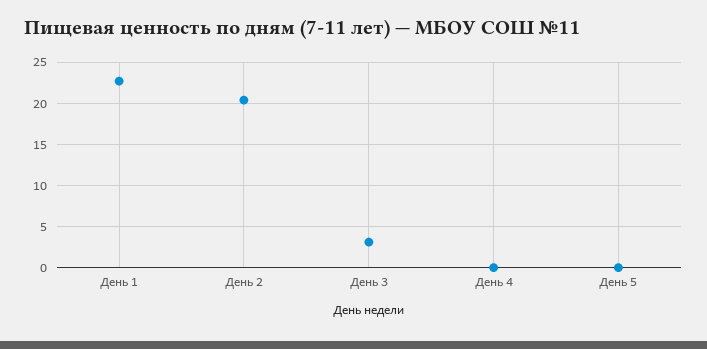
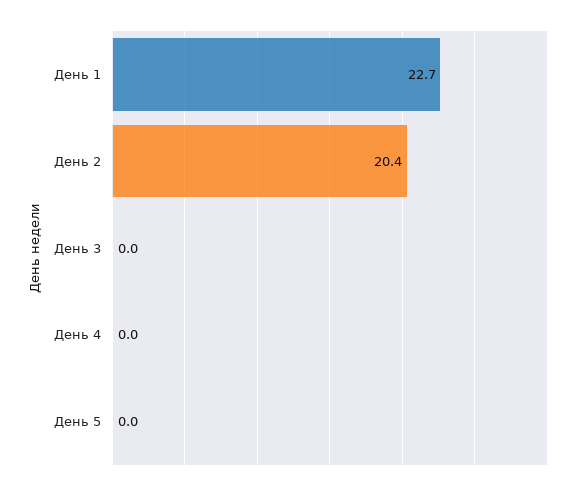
День 3: 3 -> 0

